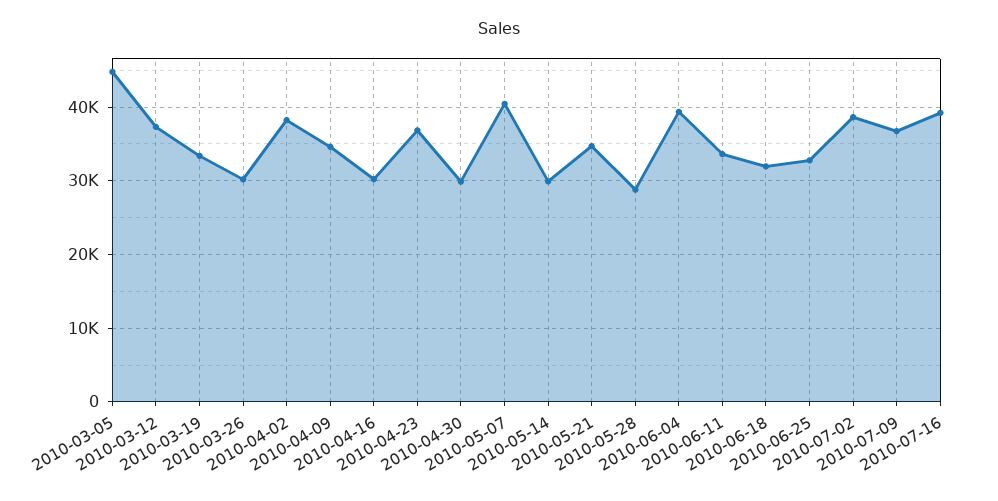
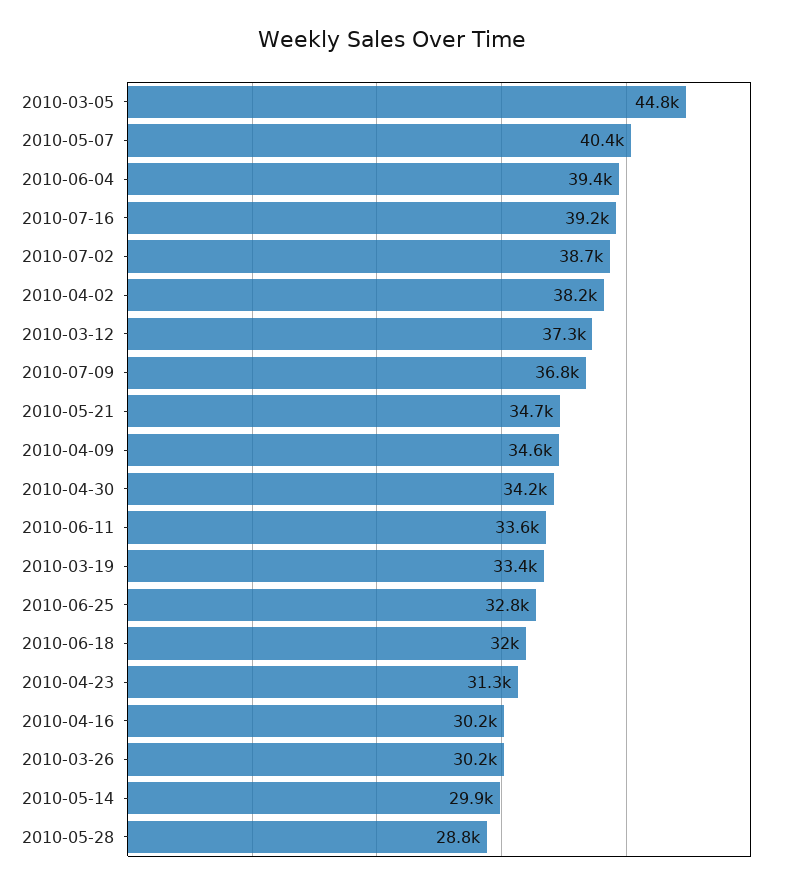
2010-04-23: 37000 -> 31300
2010-04-30: 30000 -> 34200

